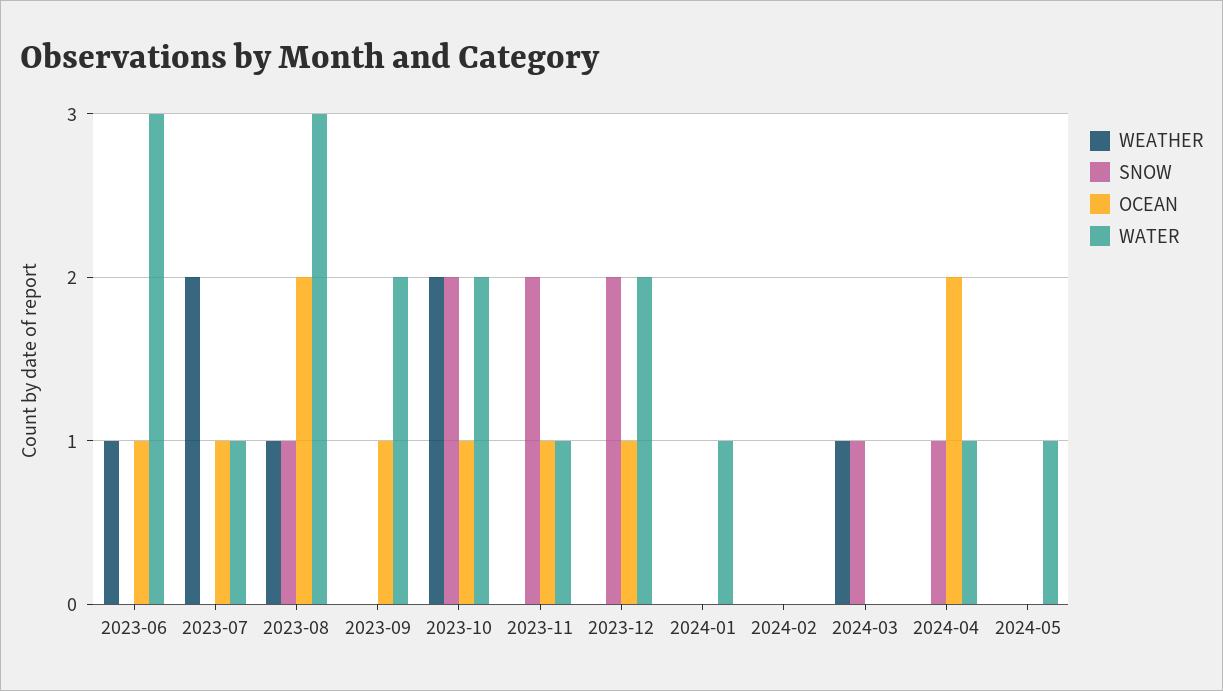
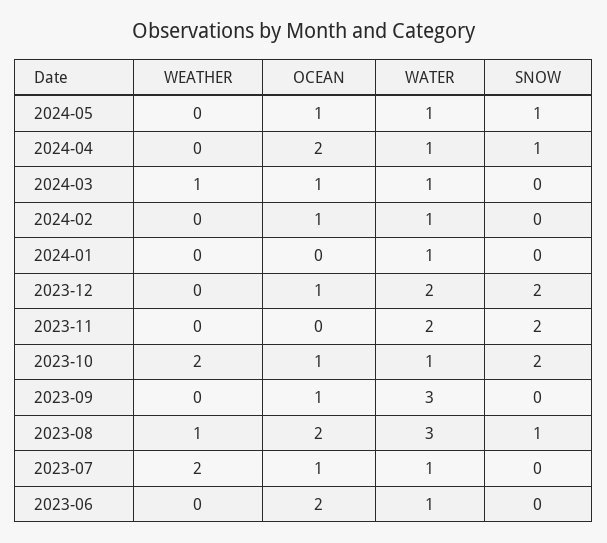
WEATHER, 2023-06: 1 -> 0
OCEAN, 2023-06: 1 -> 2
WATER, 2023-06: 3 -> 1
WATER, 2023-09: 2 -> 3
WATER, 2023-10: 2 -> 1
OCEAN, 2023-11: 1 -> 0
WATER, 2023-11: 1 -> 2
OCEAN, 2024-02: 0 -> 1
WATER, 2024-02: 0 -> 1
SNOW, 2024-03: 1 -> 0
OCEAN, 2024-03: 0 -> 1
WATER, 2024-03: 0 -> 1
SNOW, 2024-05: 0 -> 1
OCEAN, 2024-05: 0 -> 1

